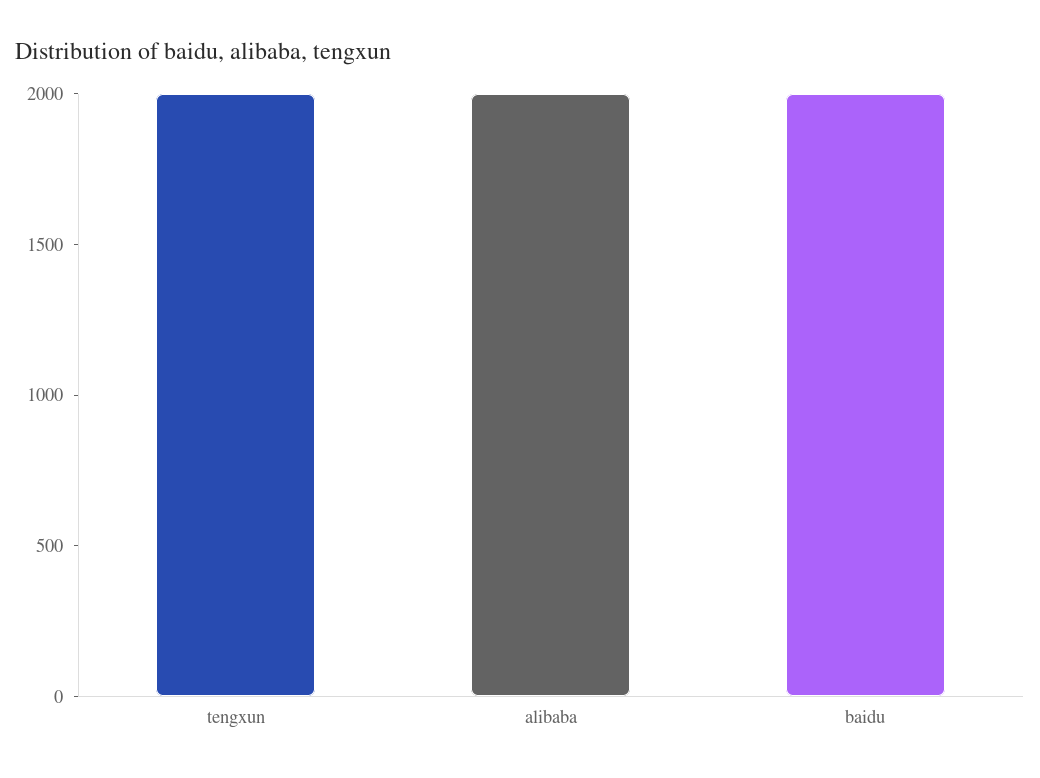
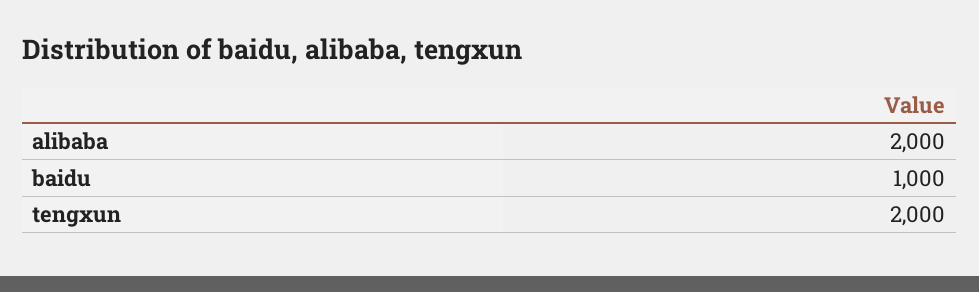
baidu: 2000 -> 1000

